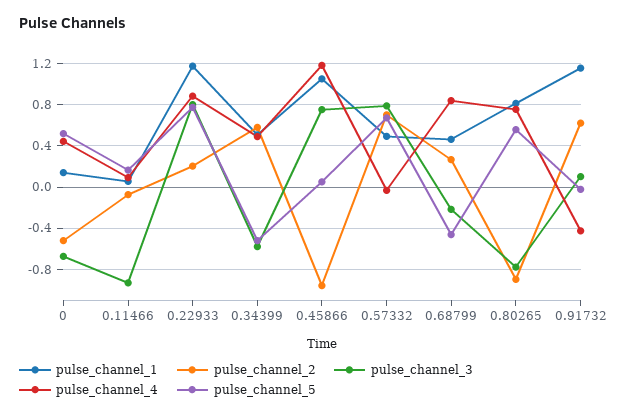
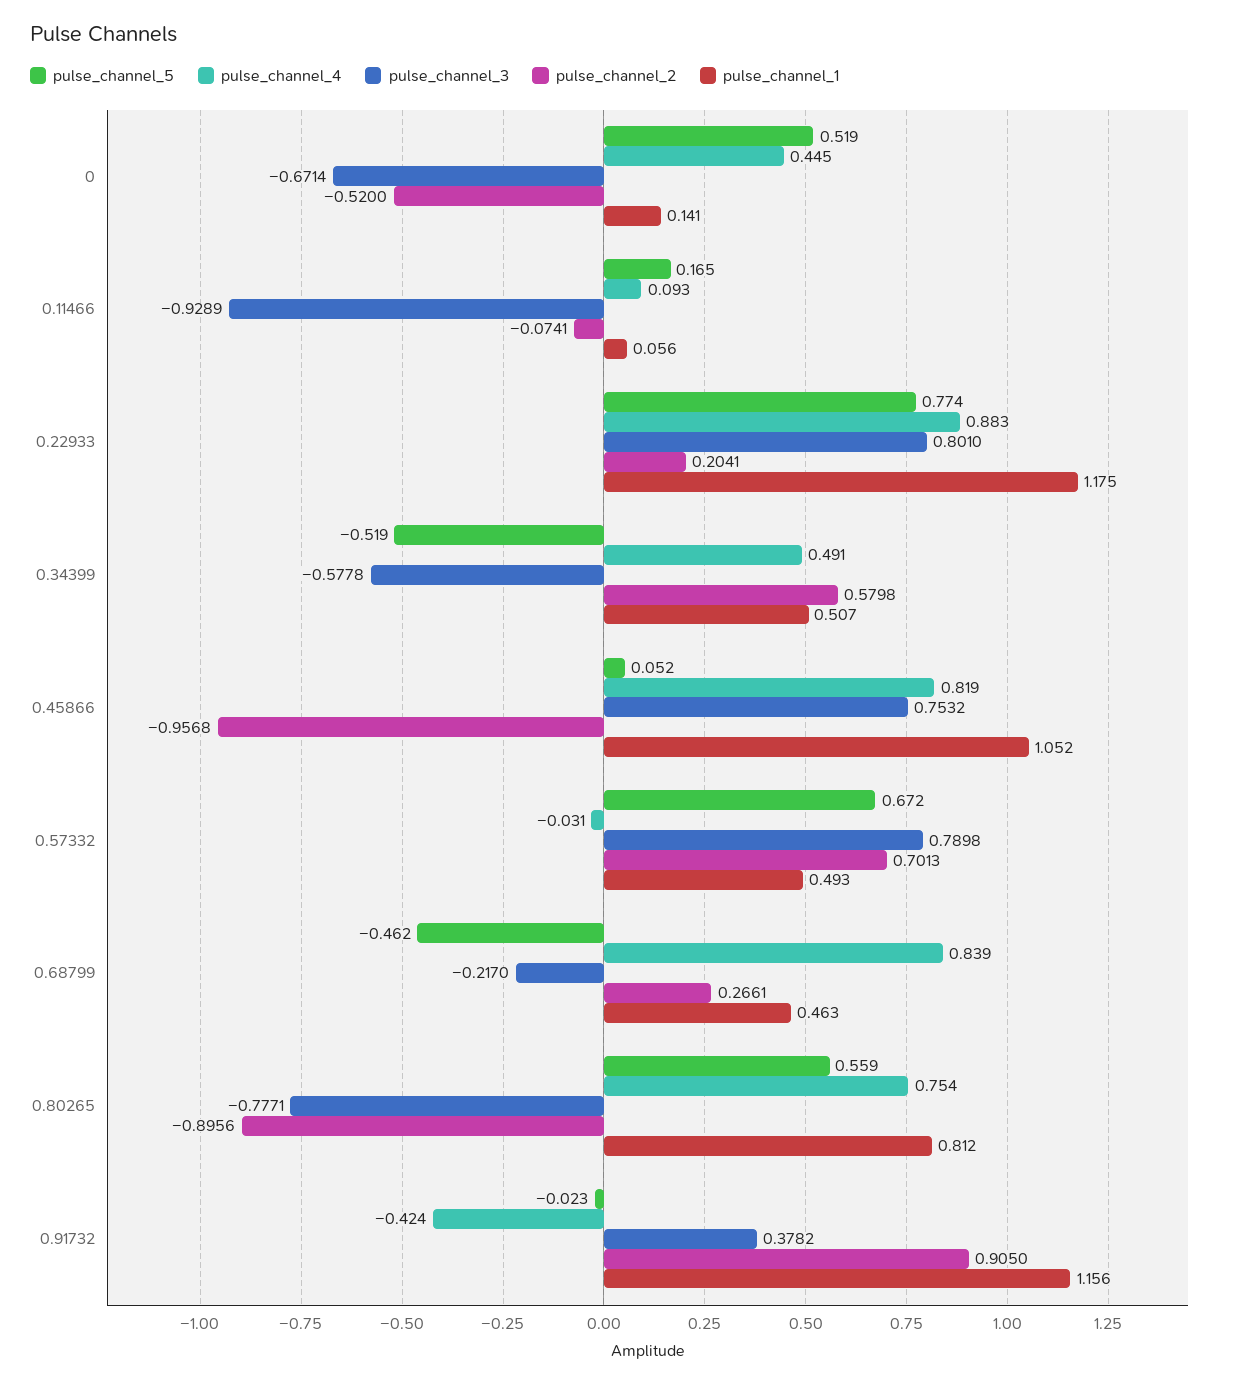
pulse_channel_4, 0.45866: 1.2 -> 0.819
pulse_channel_2, 0.91732: 0.6 -> 0.905
pulse_channel_3, 0.91732: 0.1 -> 0.3782

